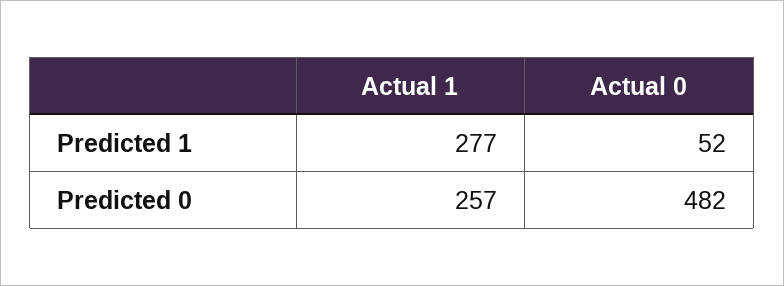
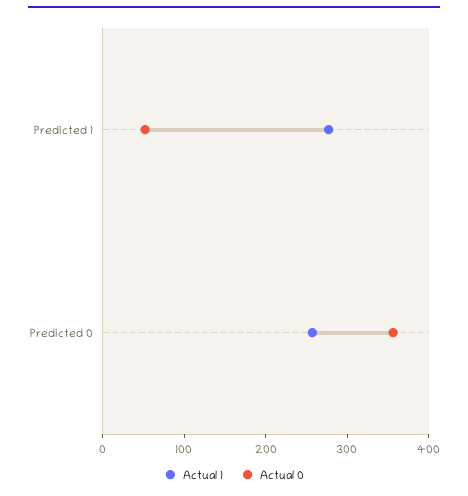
Actual 0, Predicted 0: 482 -> 360

